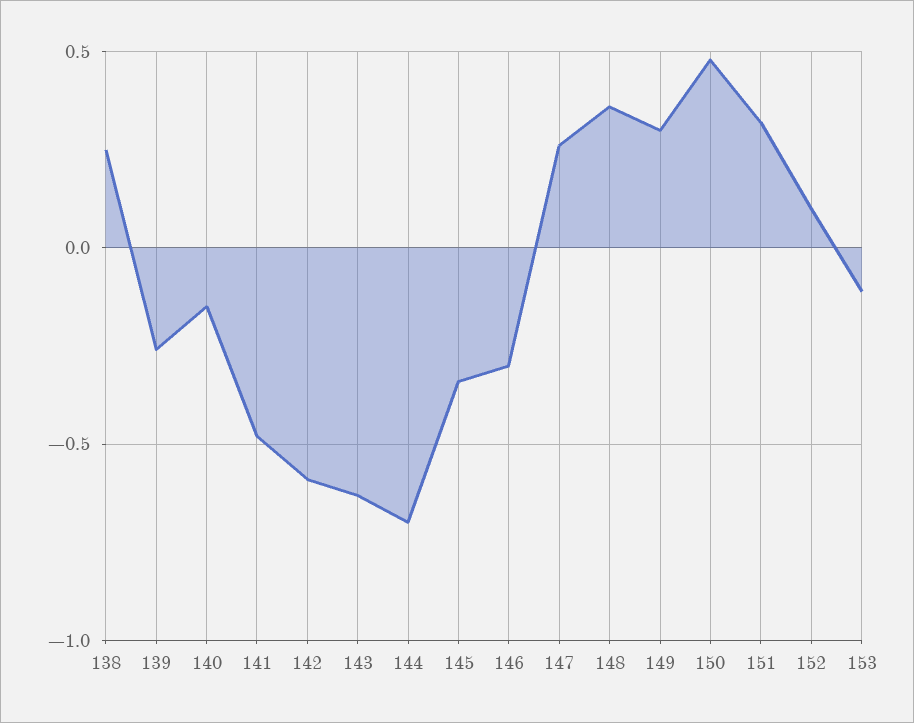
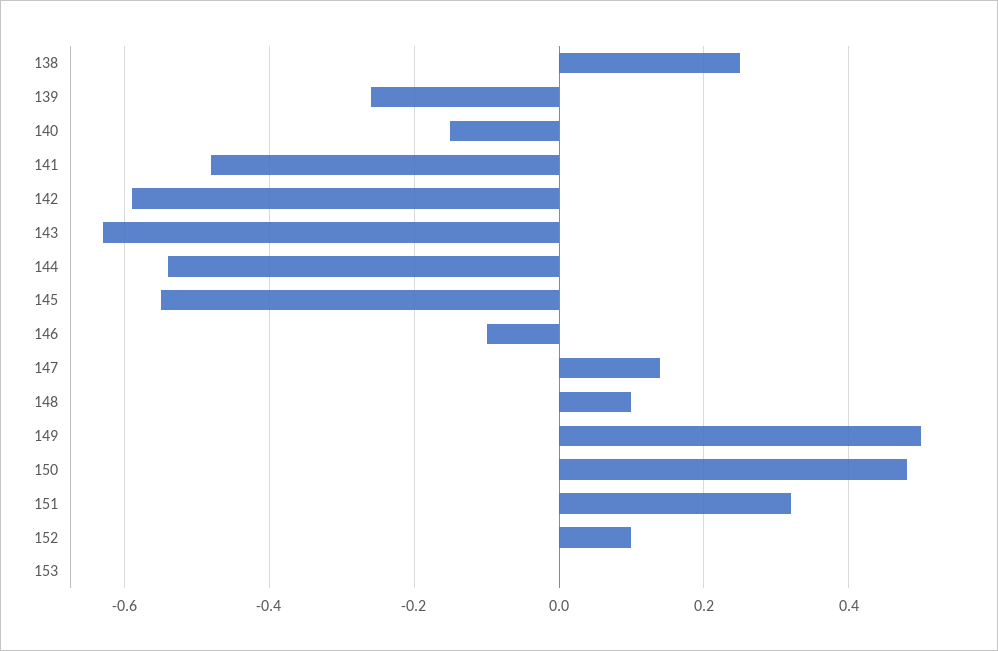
144: -0.7 -> -0.55
145: -0.35 -> -0.55
146: -0.3 -> -0.1
147: 0.25 -> 0.15
148: 0.35 -> 0.1
149: 0.3 -> 0.5
153: -0.1 -> 0

